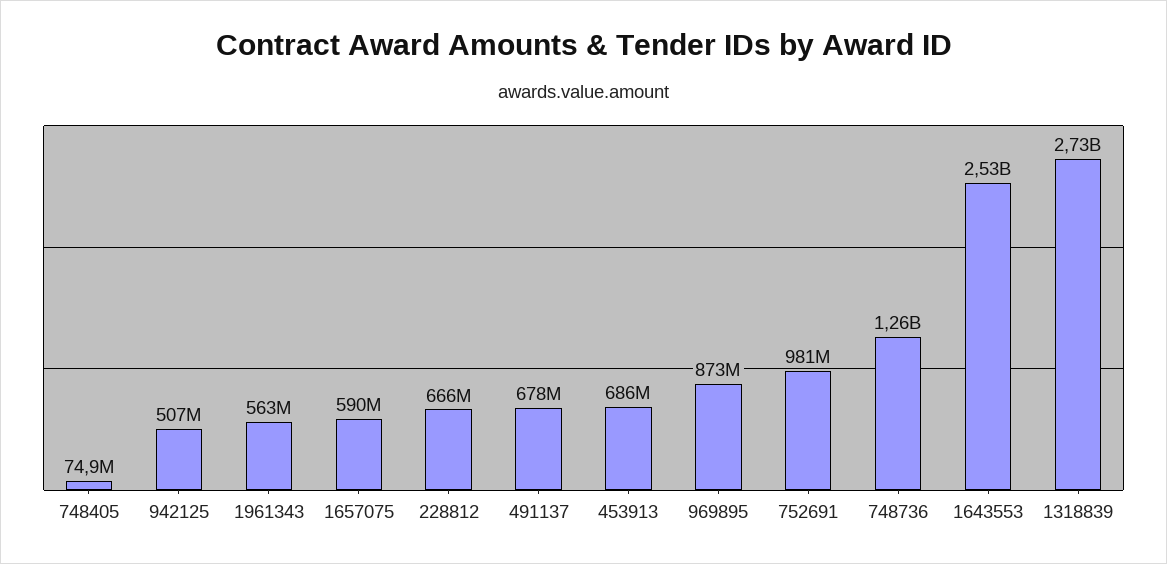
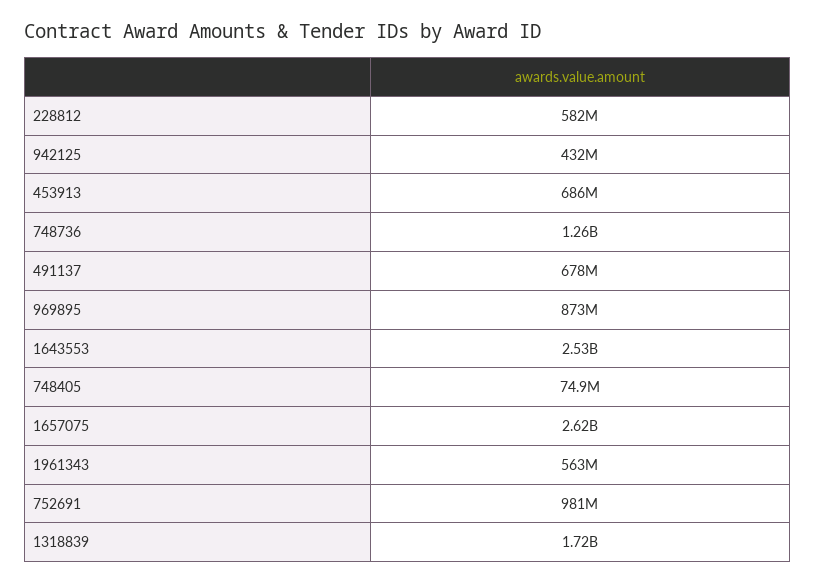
942125: 507000000 -> 432000000
1657075: 590000000 -> 2620000000
228812: 666000000 -> 582000000
1318839: 2730000000 -> 1720000000

